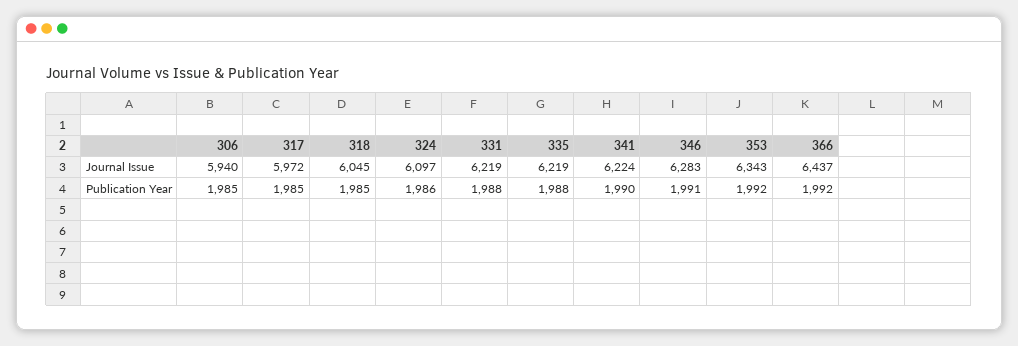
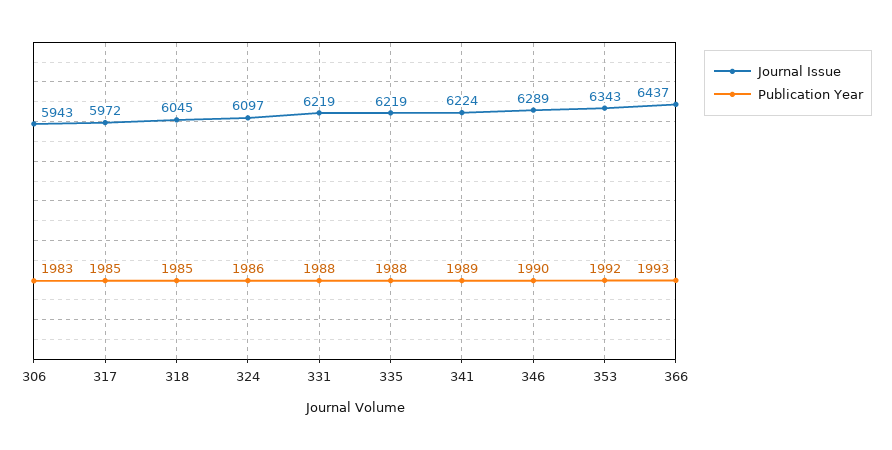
Journal Issue, 306: 5940 -> 5943
Journal Issue, 346: 6283 -> 6289
Publication Year, 306: 1985 -> 1983
Publication Year, 341: 1990 -> 1989
Publication Year, 346: 1991 -> 1990
Publication Year, 366: 1992 -> 1993

